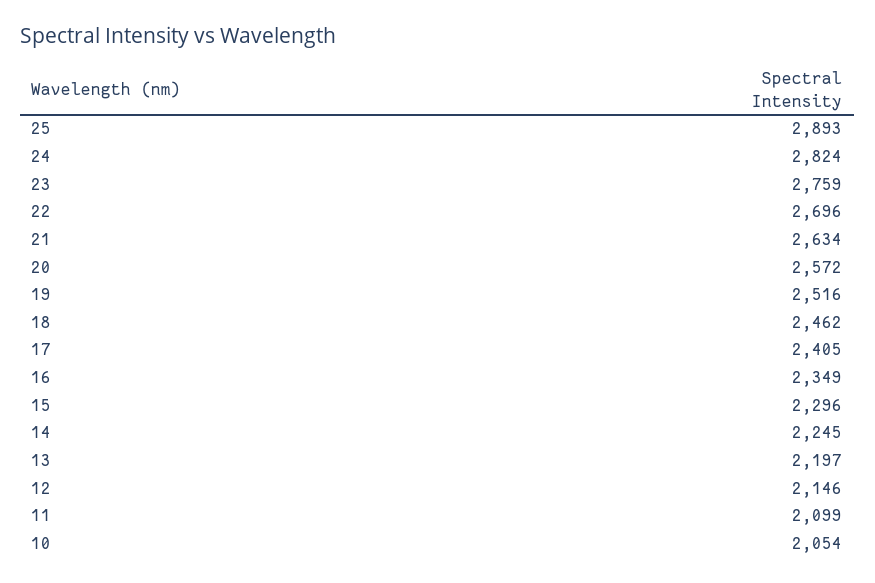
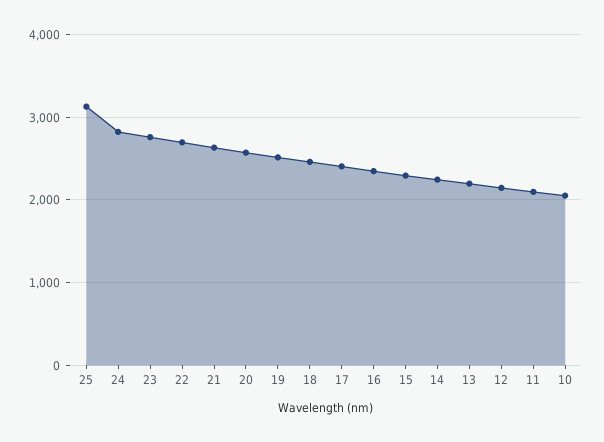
25: 2893 -> 3100

